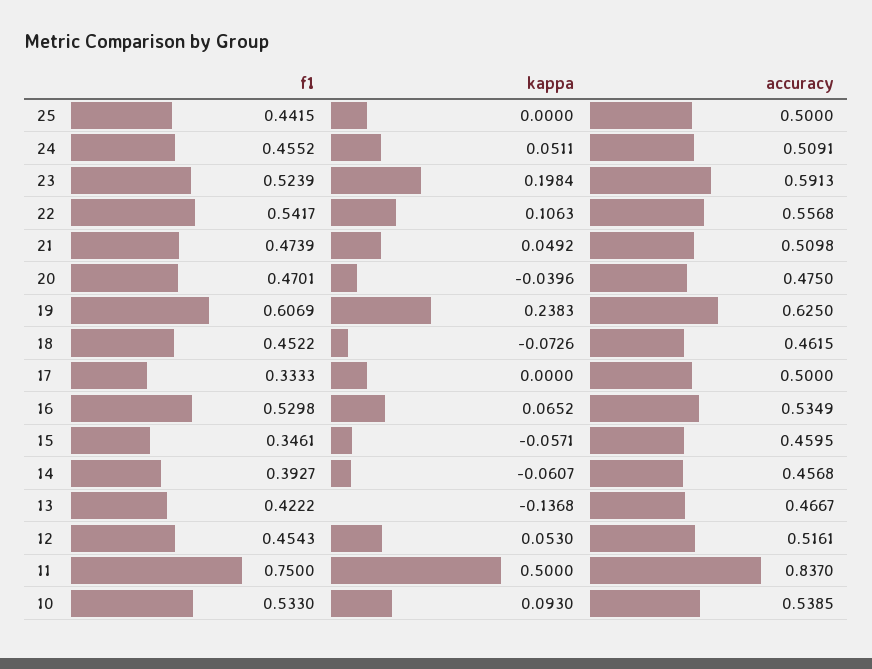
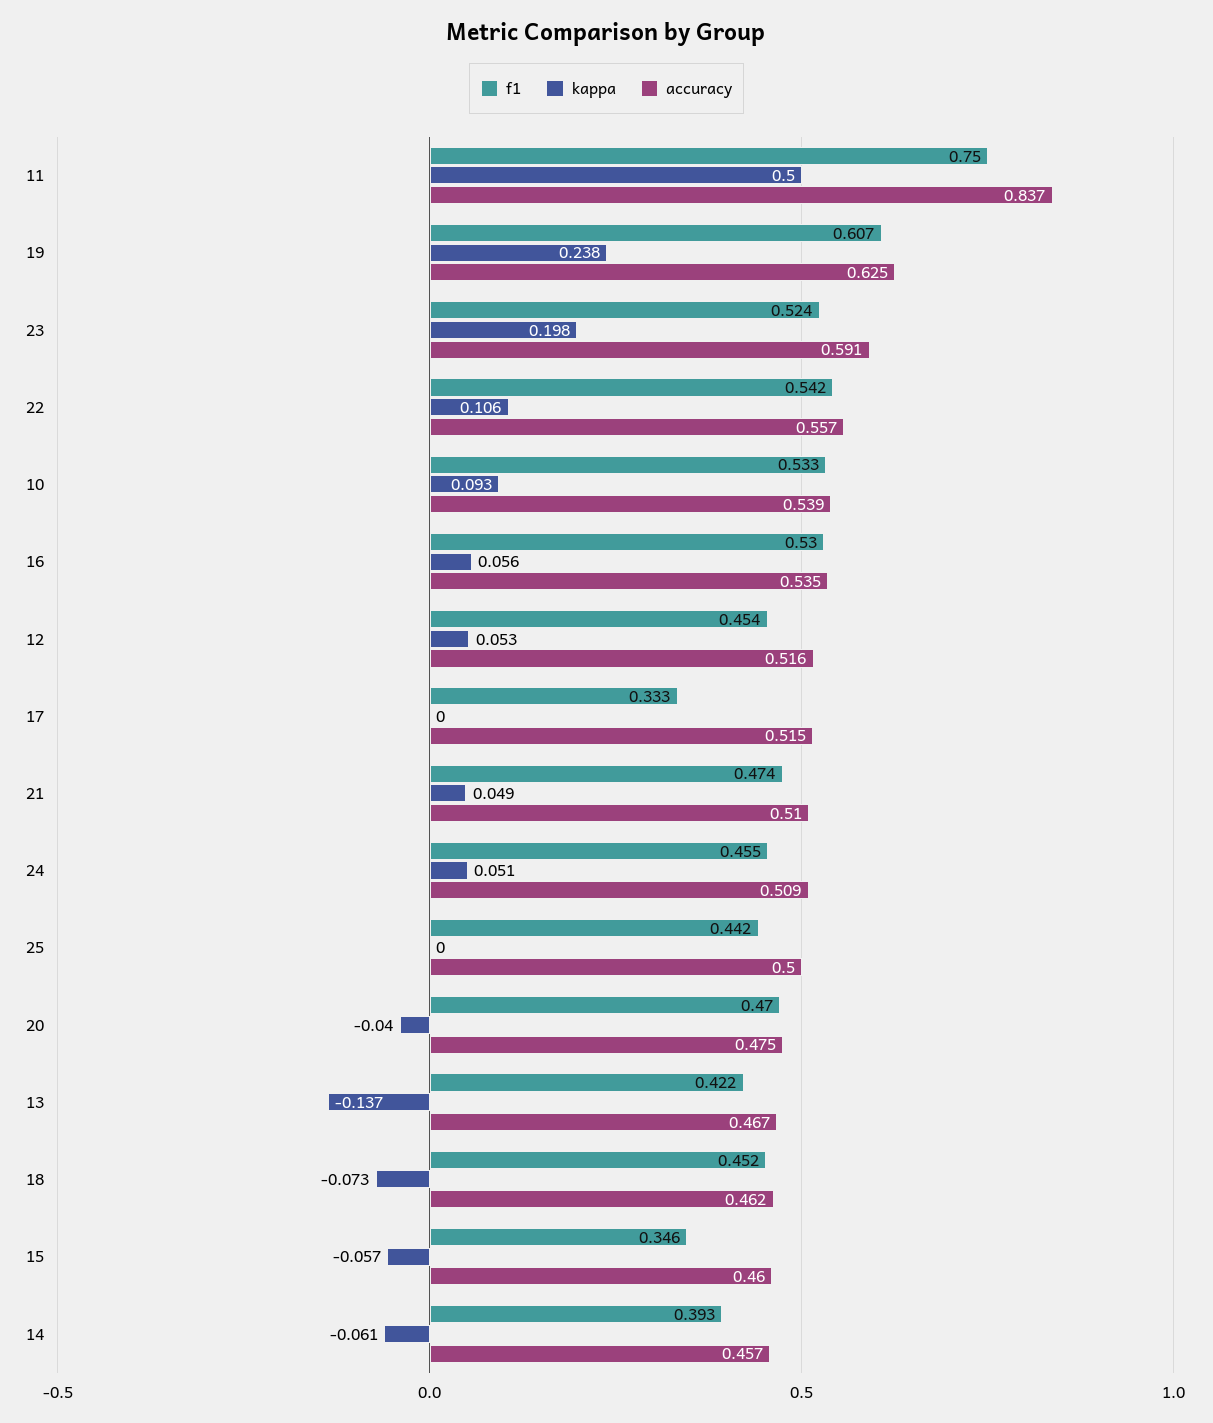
accuracy, 17: 0.5 -> 0.515
kappa, 16: 0.0652 -> 0.056

